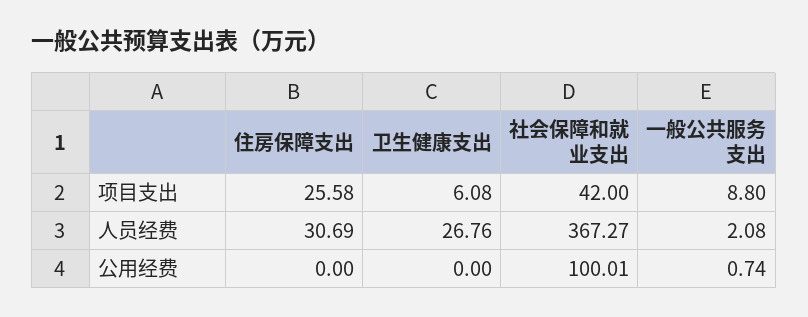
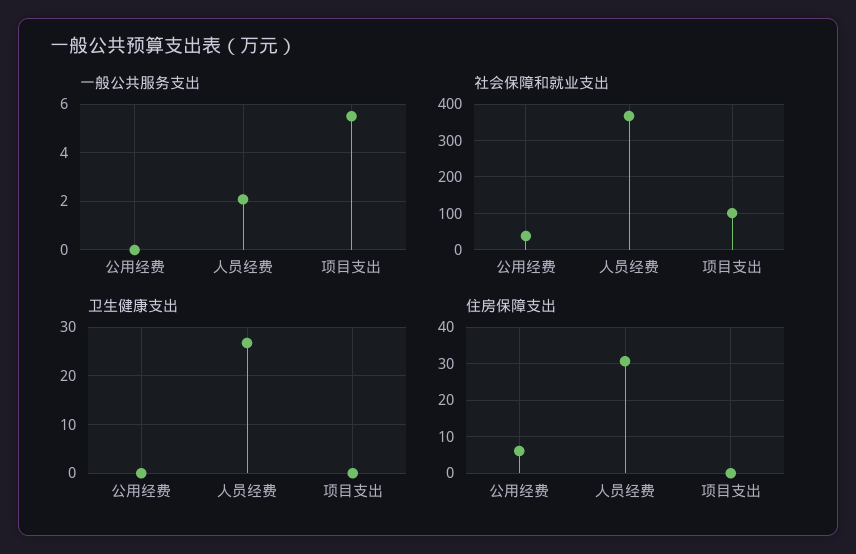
住房保障支出, 项目支出: 25.58 -> 0
卫生健康支出, 项目支出: 6.08 -> 0
社会保障和就业支出, 项目支出: 42 -> 100
一般公共服务支出, 项目支出: 8.8 -> 5.5
住房保障支出, 公用经费: 0 -> 6
社会保障和就业支出, 公用经费: 100.01 -> 40
一般公共服务支出, 公用经费: 0.74 -> 0

